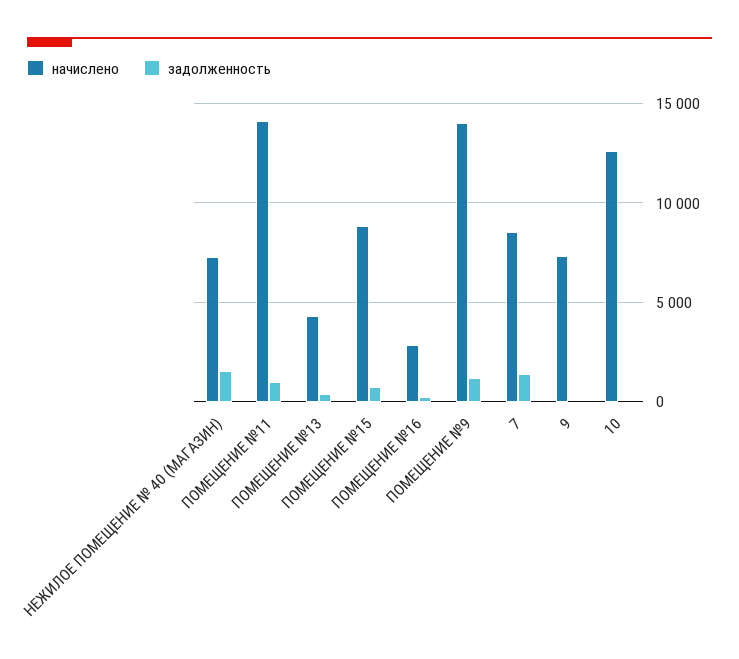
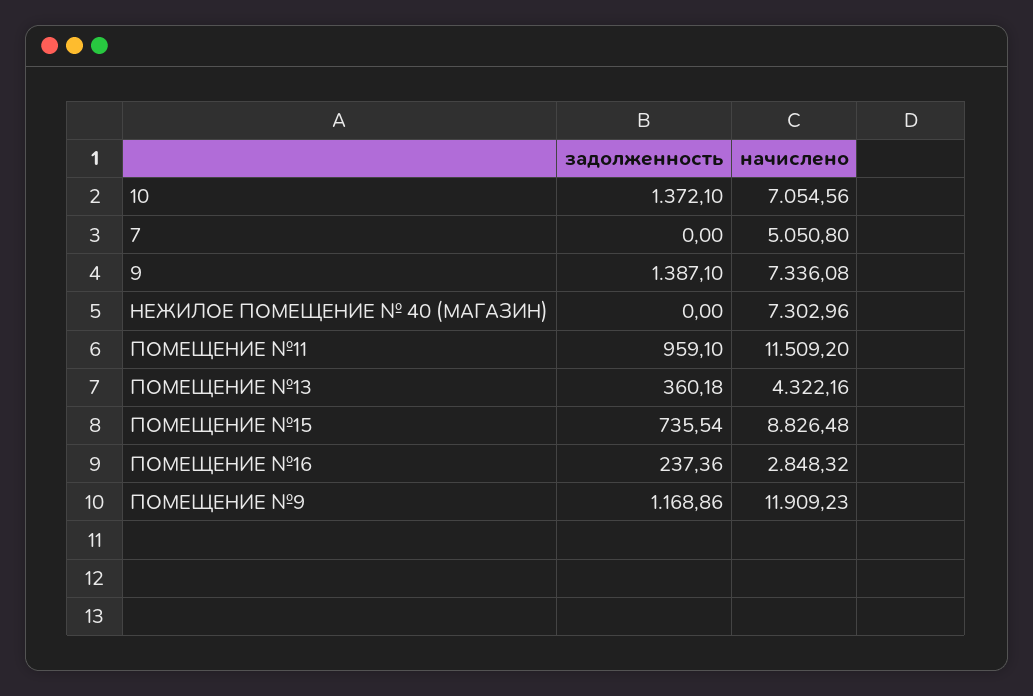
задолженность, НЕЖИЛОЕ ПОМЕЩЕНИЕ № 40 (МАГАЗИН): 1500 -> 0
начислено, ПОМЕЩЕНИЕ №11: 14000 -> 11509.2
начислено, ПОМЕЩЕНИЕ №9: 14000 -> 11909.23
начислено, 7: 8500 -> 5050.8
задолженность, 7: 1500 -> 0
задолженность, 9: 0 -> 1387.1
начислено, 10: 12500 -> 7054.56
задолженность, 10: 0 -> 1372.1

